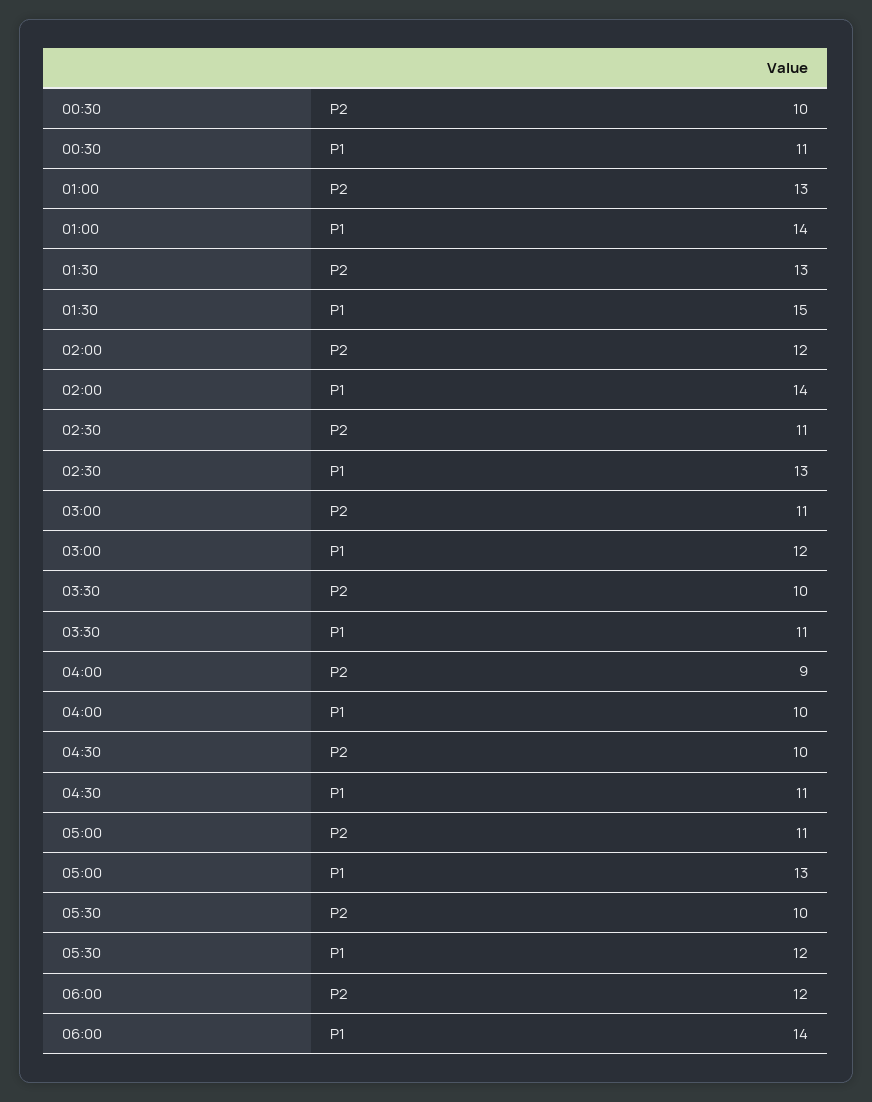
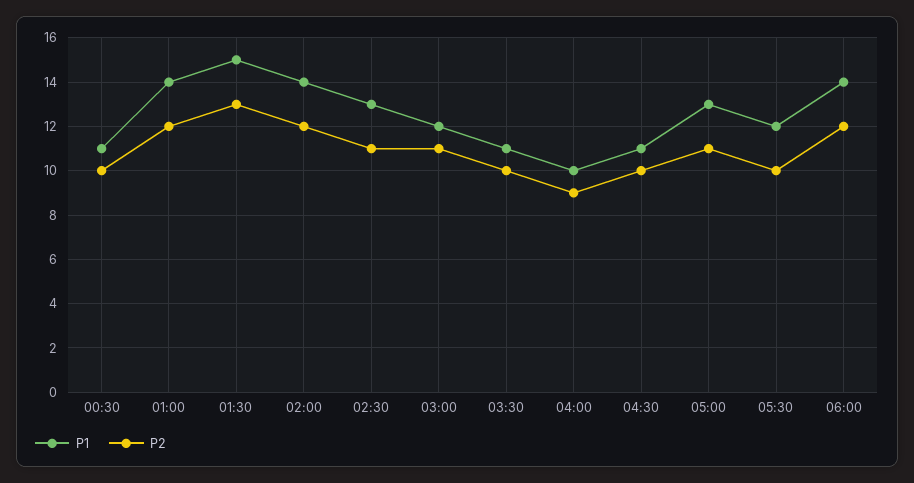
P2, 01:00: 13 -> 12

